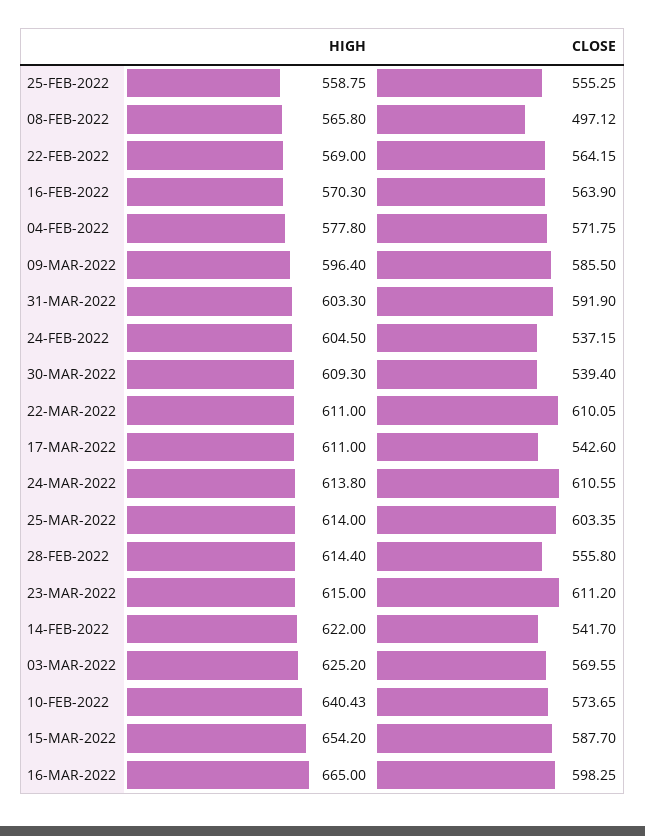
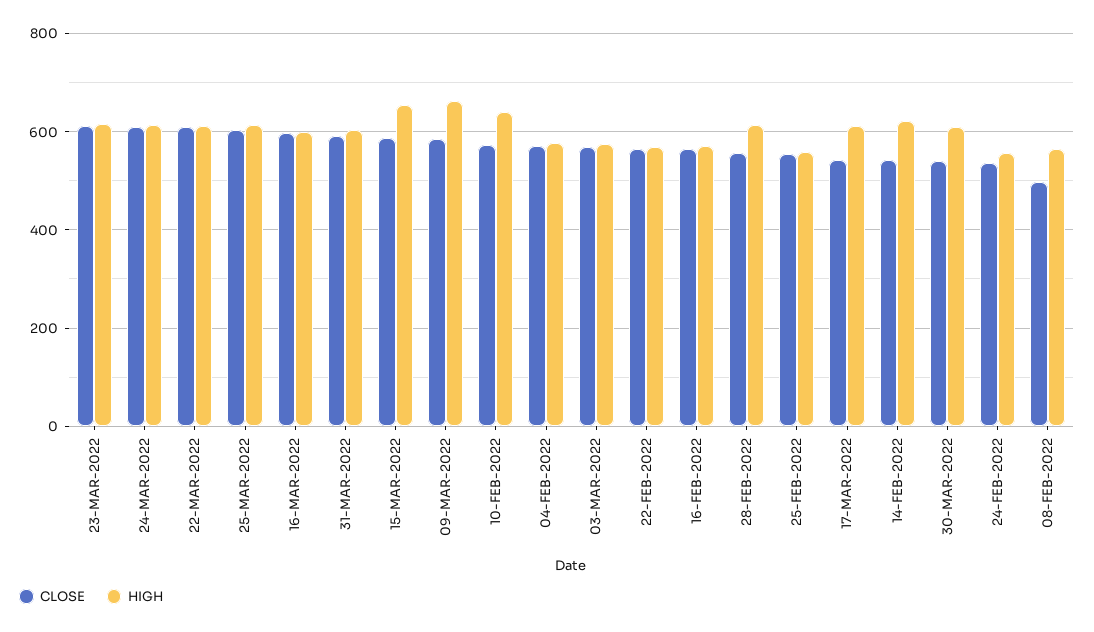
HIGH, 09-MAR-2022: 596.4 -> 660
HIGH, 24-FEB-2022: 604.5 -> 560
HIGH, 03-MAR-2022: 625.2 -> 580
HIGH, 16-MAR-2022: 665 -> 600

